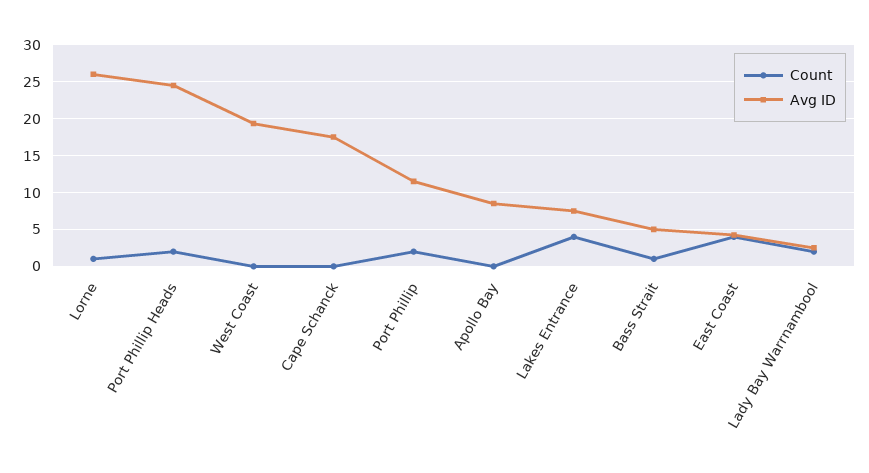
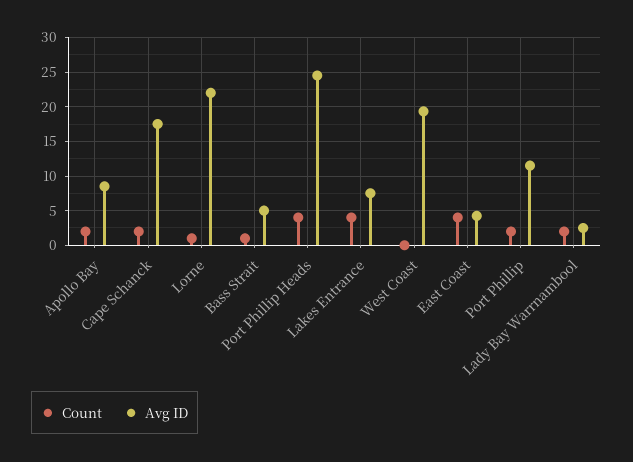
Avg ID, Lorne: 26 -> 22
Count, Port Phillip Heads: 2 -> 4
Count, Cape Schanck: 0 -> 2
Count, Apollo Bay: 0 -> 2

